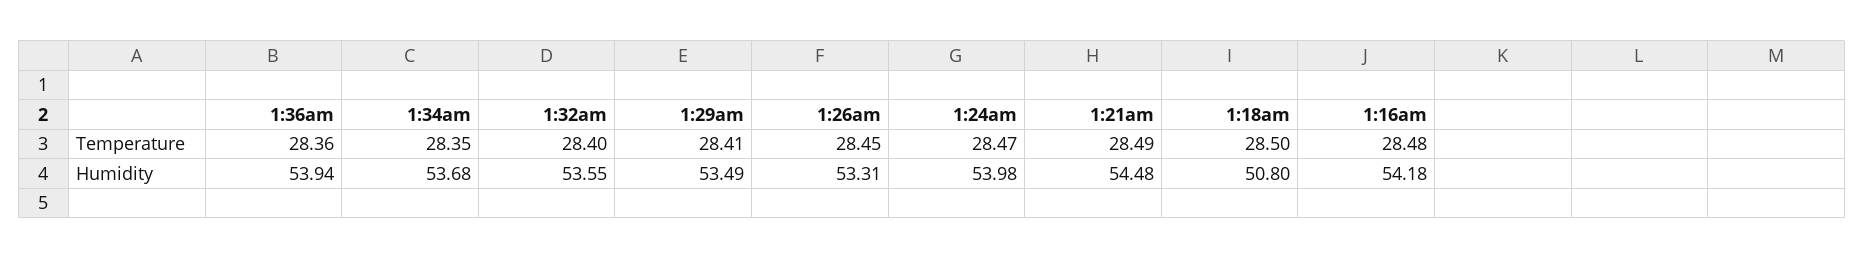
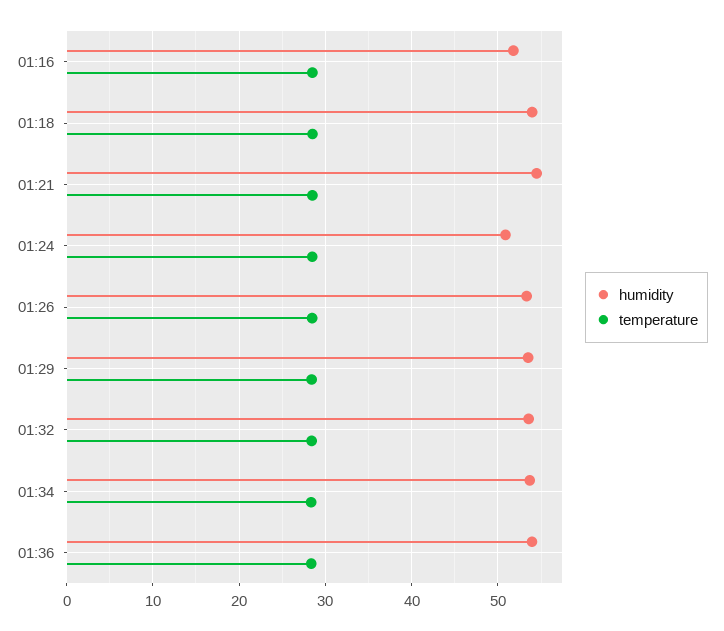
Humidity, 1:24am: 53.98 -> 51
Humidity, 1:18am: 50.8 -> 54
Humidity, 1:16am: 54.18 -> 52

